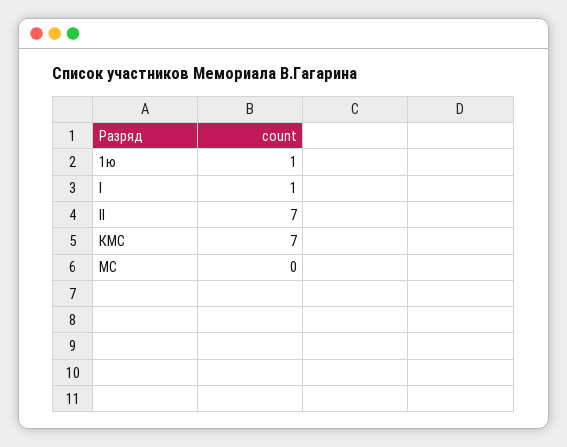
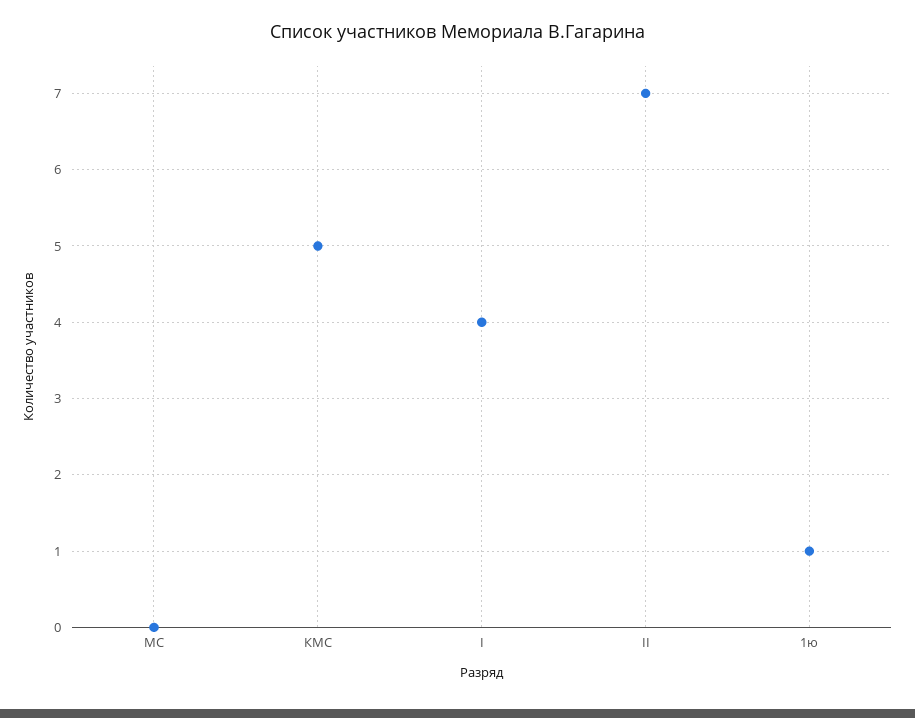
I: 1 -> 4
КМС: 7 -> 5

